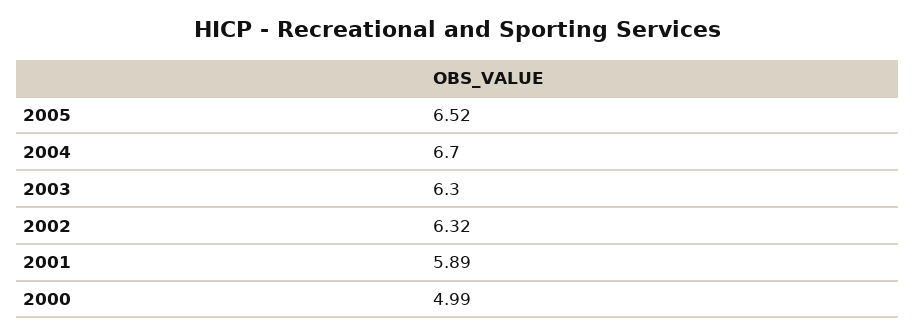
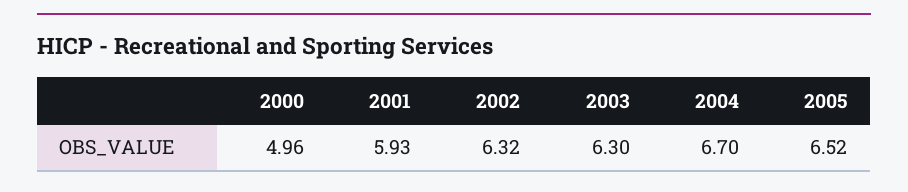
2001: 5.89 -> 5.93
2000: 4.99 -> 4.96

